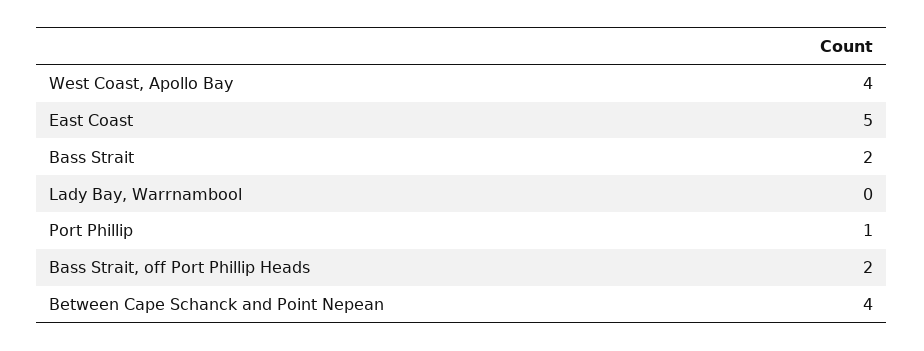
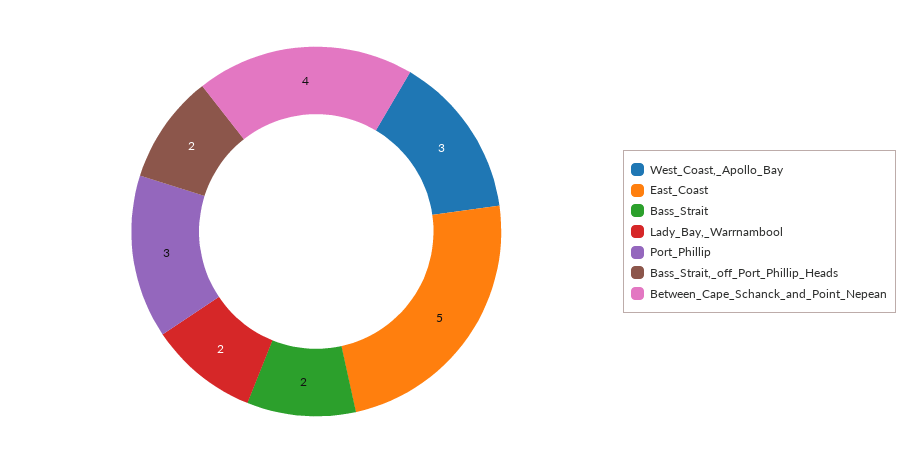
West Coast, Apollo Bay: 4 -> 3
Lady Bay, Warrnambool: 0 -> 2
Port Phillip: 1 -> 3

